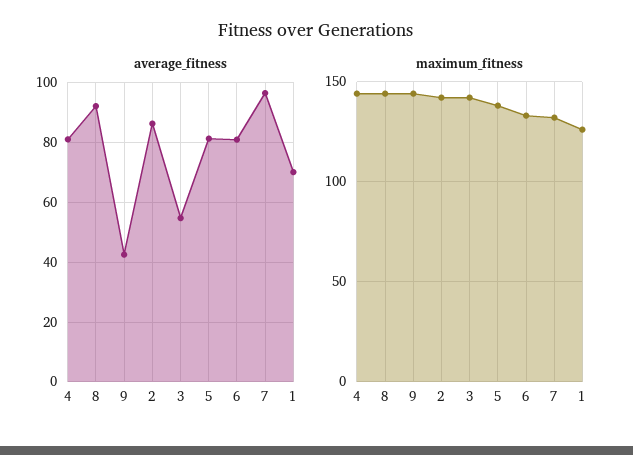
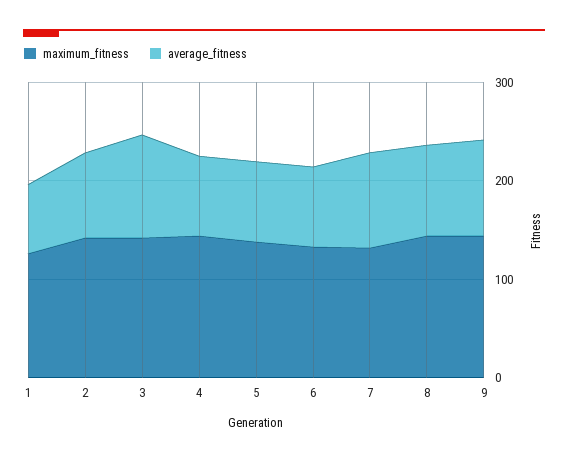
average_fitness, 9: 42.5 -> 100
average_fitness, 3: 55 -> 100

